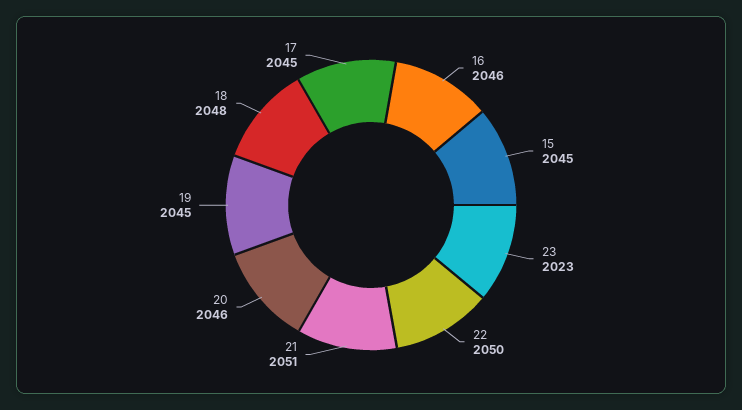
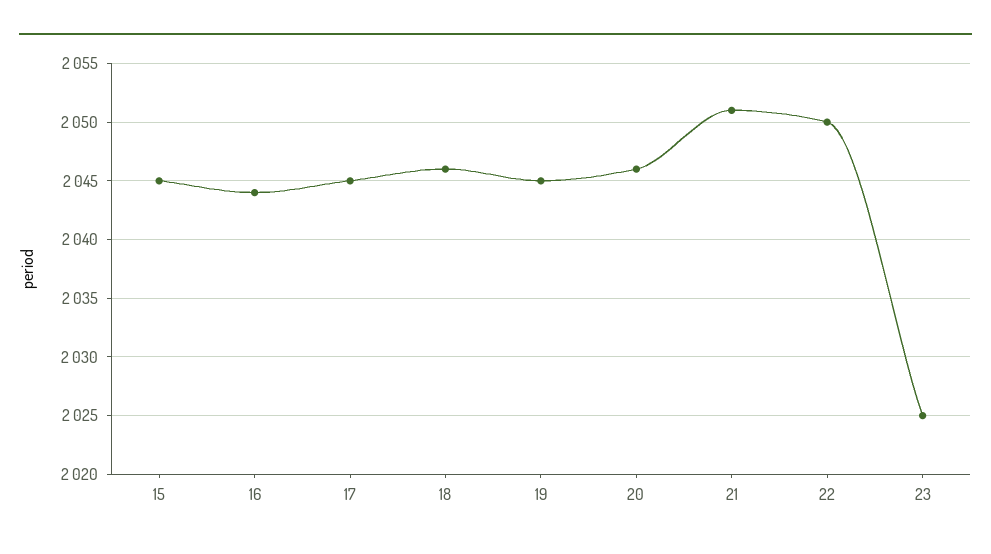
16: 2046 -> 2044
23: 2023 -> 2025
18: 2048 -> 2046

